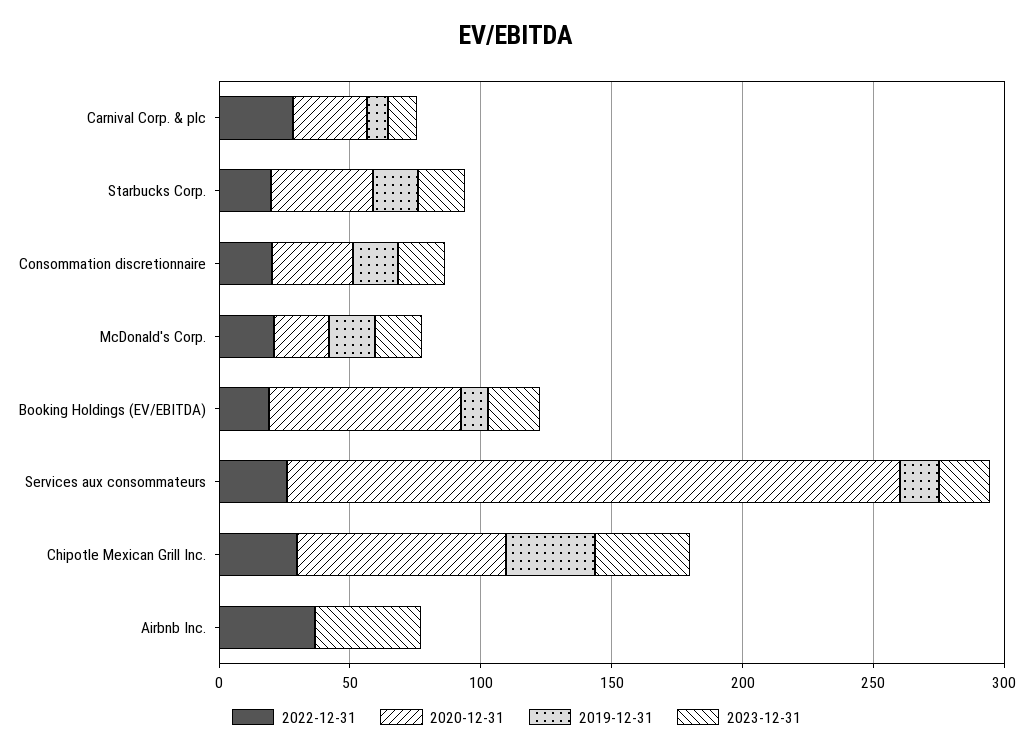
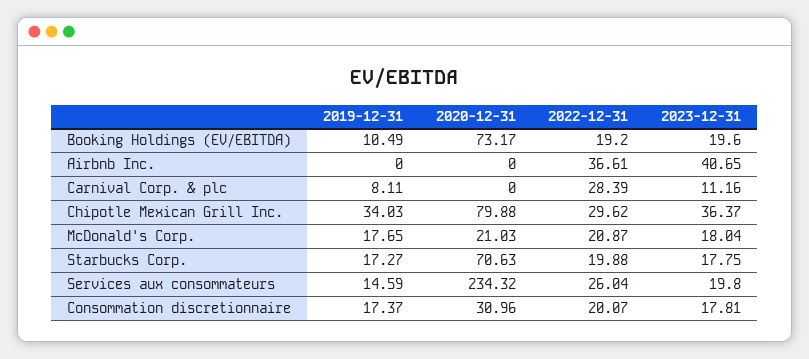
2020-12-31, Carnival Corp. & plc: 30 -> 0
2020-12-31, Starbucks Corp.: 40 -> 70.63

